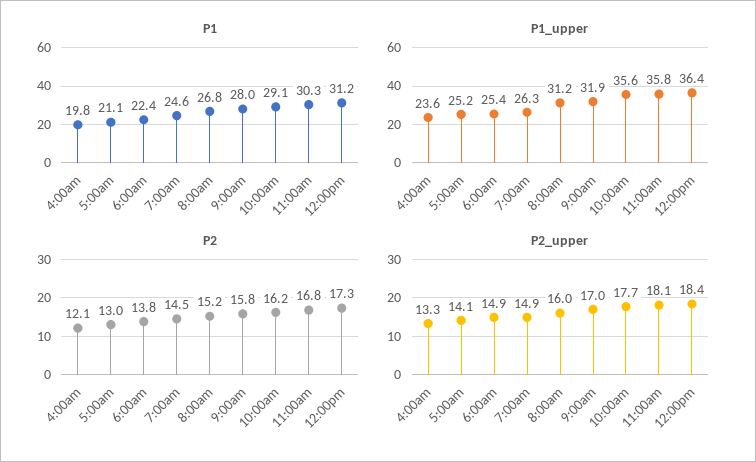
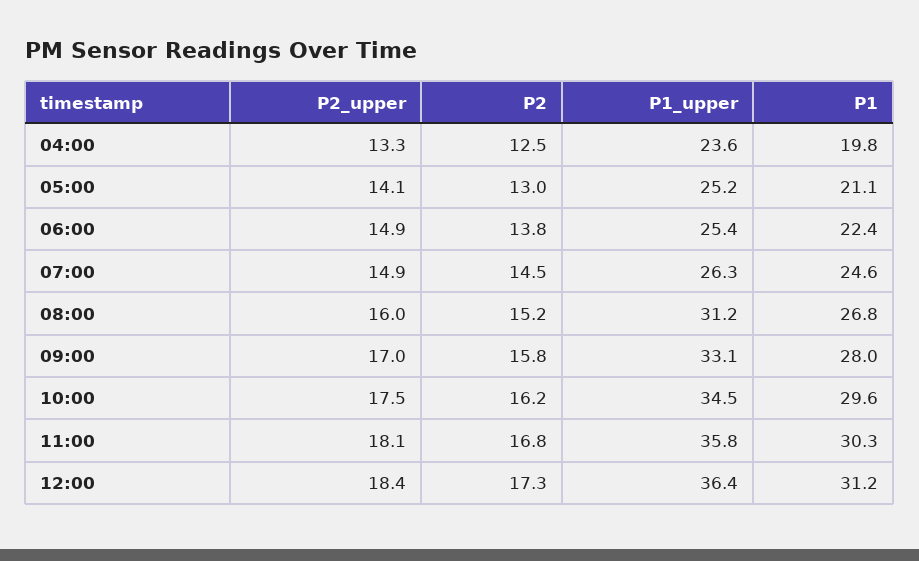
P1, 10:00am: 29.1 -> 29.6
P1_upper, 9:00am: 31.9 -> 33.1
P1_upper, 10:00am: 35.6 -> 34.5
P2, 4:00am: 12.1 -> 12.5
P2_upper, 10:00am: 17.7 -> 17.5

